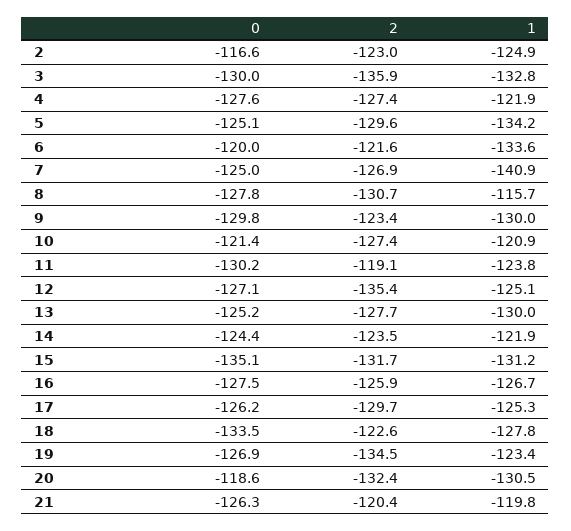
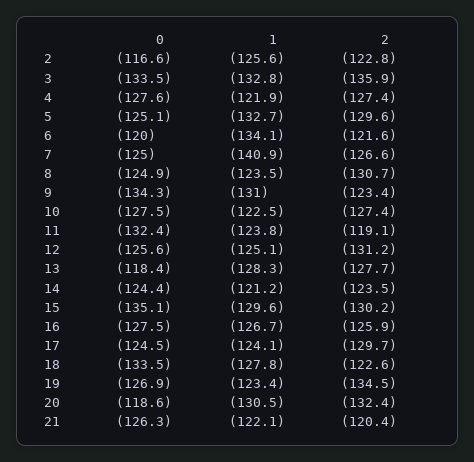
2, 2: -123 -> -122.8
1, 2: -124.9 -> -125.6
0, 3: -130 -> -133.5
1, 5: -134.2 -> -132.7
1, 6: -133.6 -> -134.1
2, 7: -126.9 -> -126.6
0, 8: -127.8 -> -124.9
1, 8: -115.7 -> -123.5
0, 9: -129.8 -> -134.3
1, 9: -130 -> -131
0, 10: -121.4 -> -127.5
1, 10: -120.9 -> -122.5
0, 11: -130.2 -> -132.4
0, 12: -127.1 -> -125.6
2, 12: -135.4 -> -131.2
0, 13: -125.2 -> -118.4
1, 13: -130 -> -128.3
1, 14: -121.9 -> -121.2
2, 15: -131.7 -> -130.2
1, 15: -131.2 -> -129.6
0, 17: -126.2 -> -124.5
1, 17: -125.3 -> -124.1
1, 21: -119.8 -> -122.1

